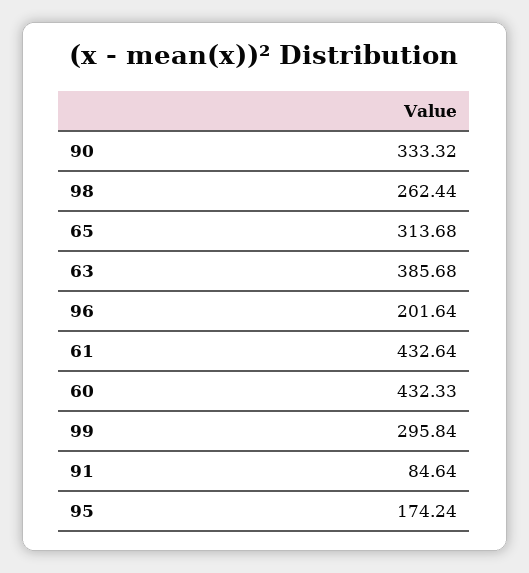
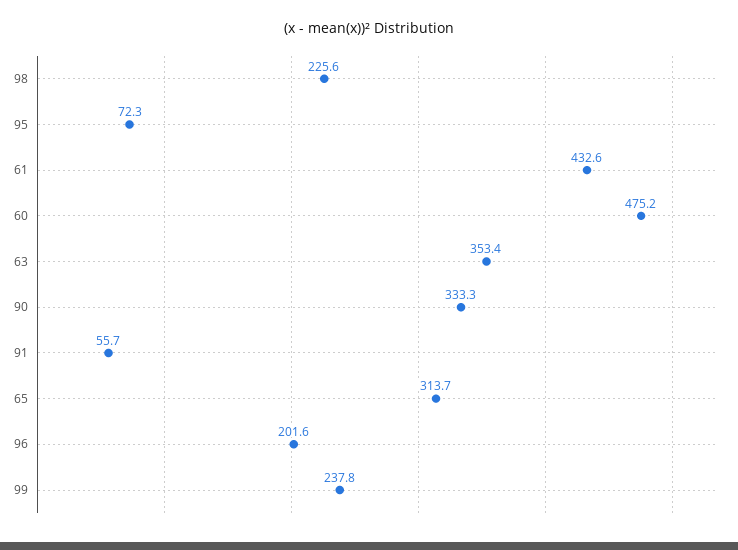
98: 262.44 -> 225.6
63: 385.68 -> 353.4
60: 432.33 -> 475.2
99: 295.84 -> 237.8
91: 84.64 -> 55.7
95: 174.24 -> 72.3

